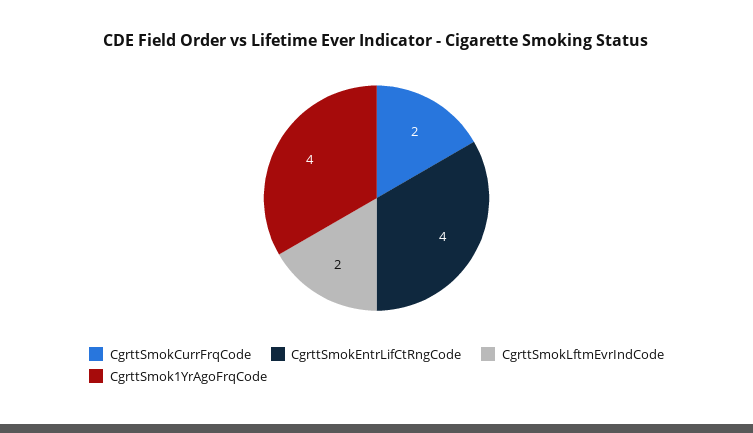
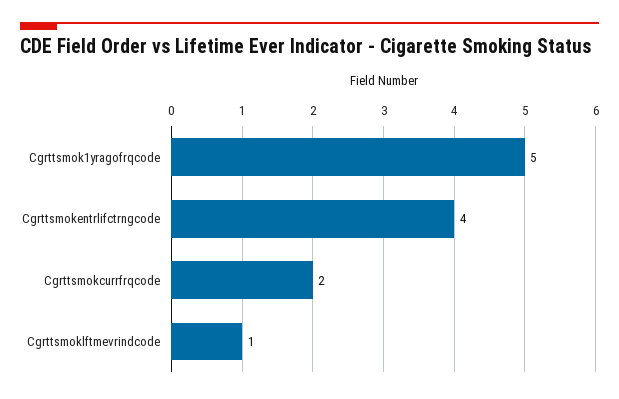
CgrttSmokLftmEvrIndCode: 2 -> 1
CgrttSmok1YrAgoFrqCode: 4 -> 5

